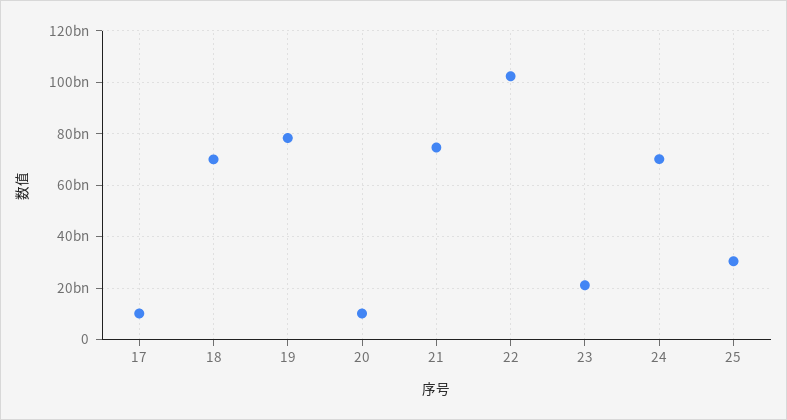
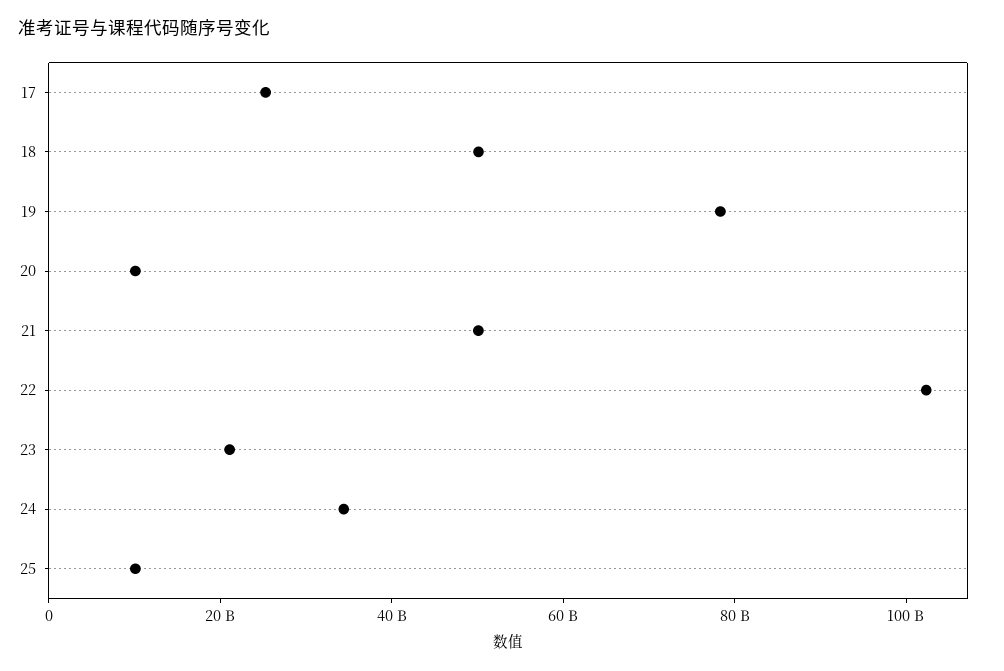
17: 10000000000 -> 25000000000
18: 70000000000 -> 50000000000
21: 75000000000 -> 50000000000
24: 70000000000 -> 35000000000
25: 30000000000 -> 10000000000

